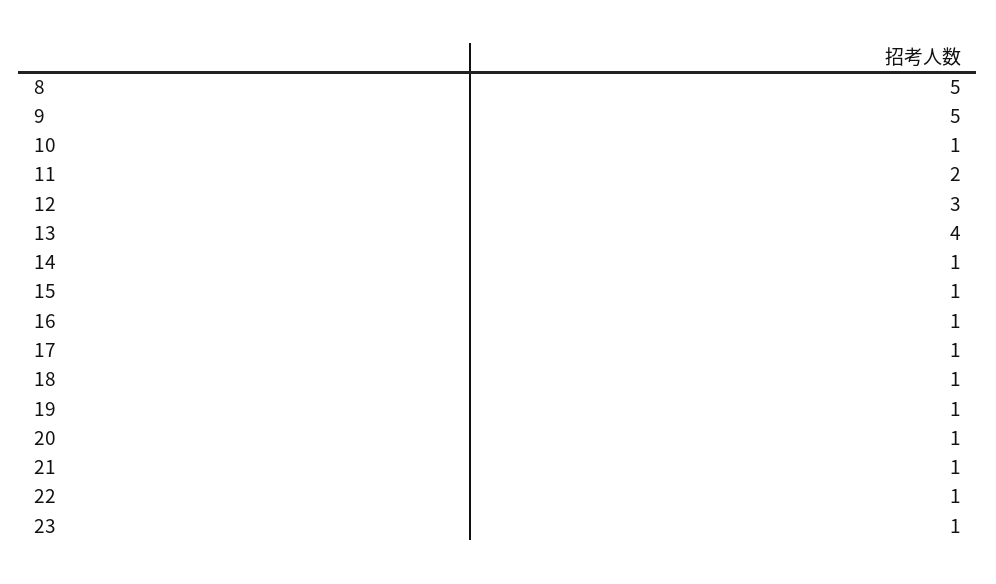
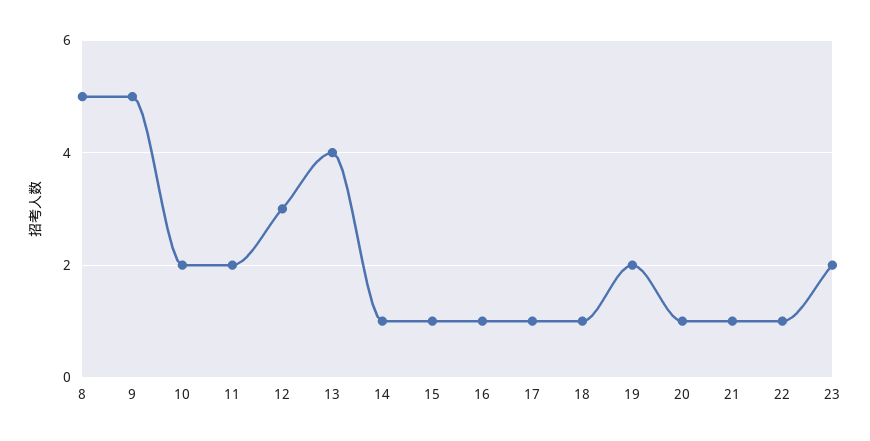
10: 1 -> 2
19: 1 -> 2
23: 1 -> 2

